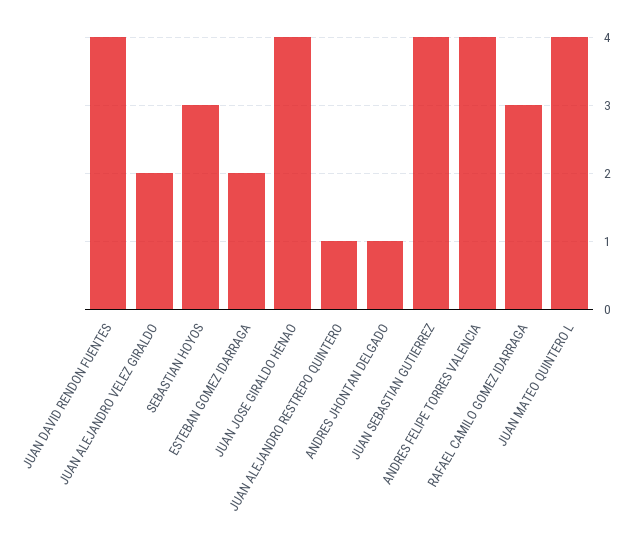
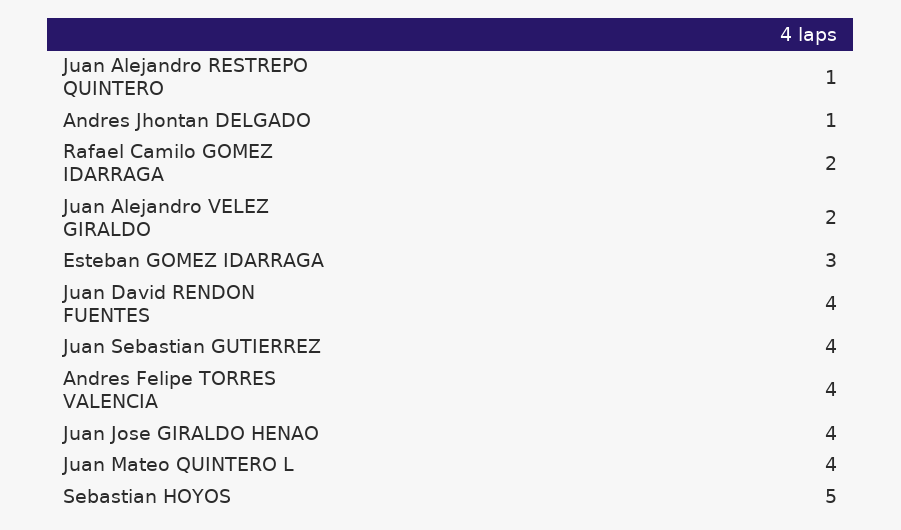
SEBASTIAN HOYOS: 3 -> 5
ESTEBAN GOMEZ IDARRAGA: 2 -> 3
RAFAEL CAMILO GOMEZ IDARRAGA: 3 -> 2

